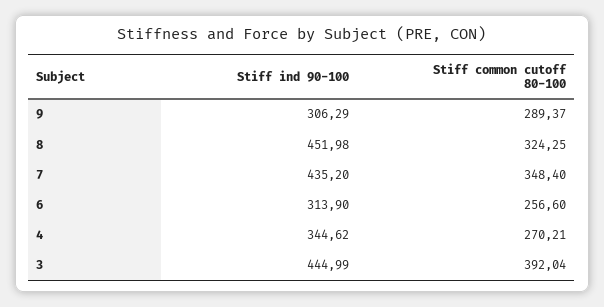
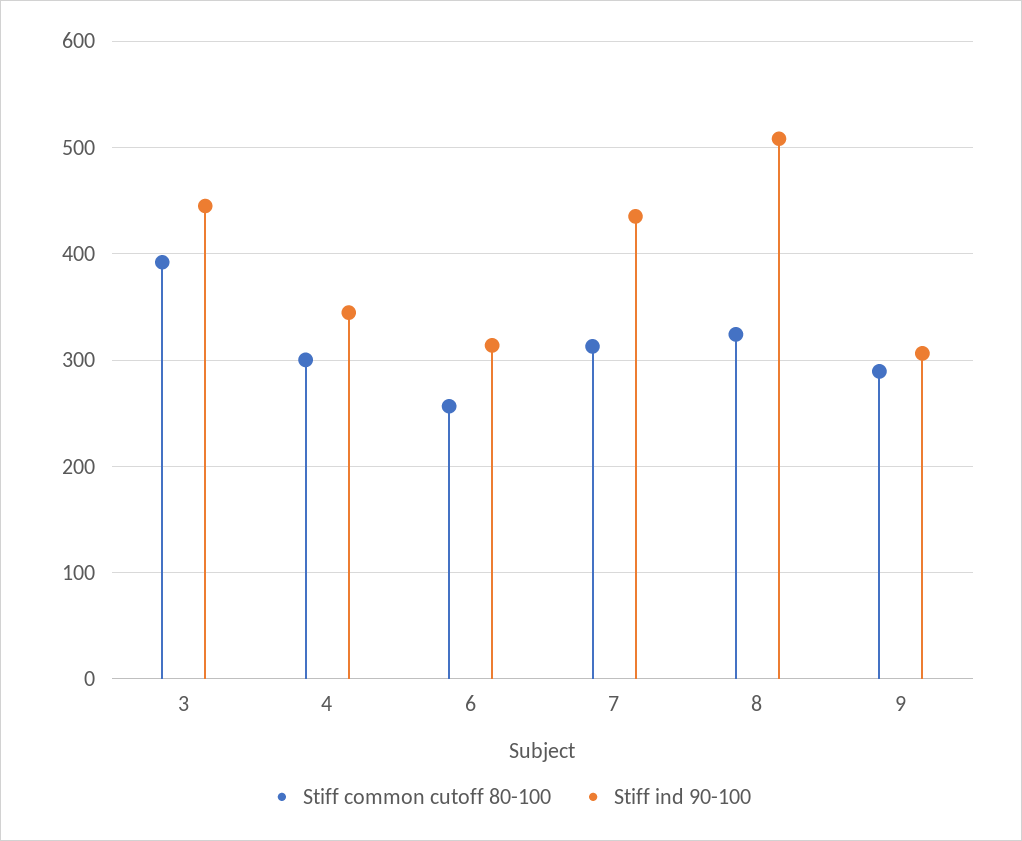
Stiff ind 90-100, 8: 451.98 -> 510
Stiff common cutoff 80-100, 7: 348.4 -> 310
Stiff common cutoff 80-100, 4: 270.21 -> 300

